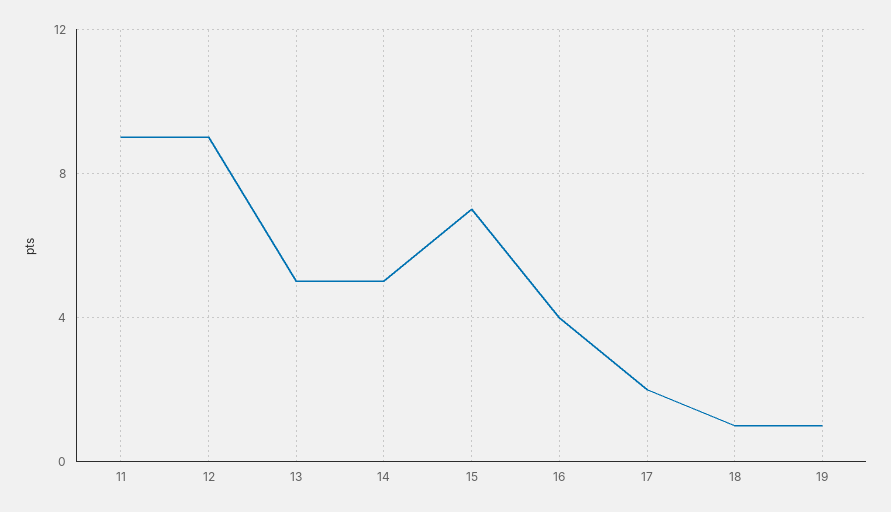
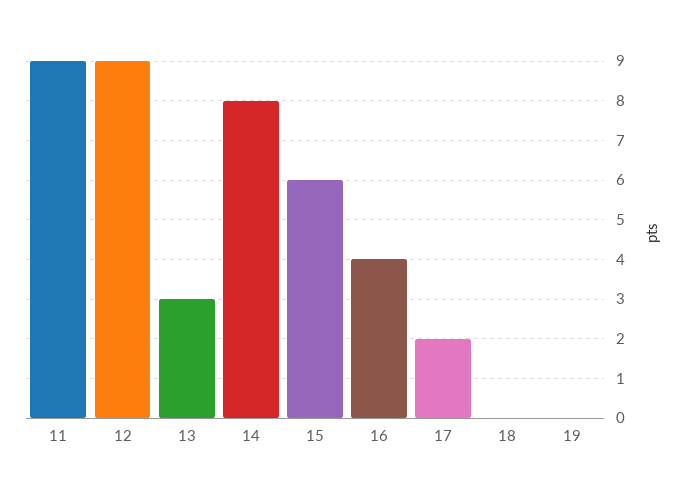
13: 5 -> 3
14: 5 -> 8
15: 7 -> 6
18: 1 -> 0
19: 1 -> 0

